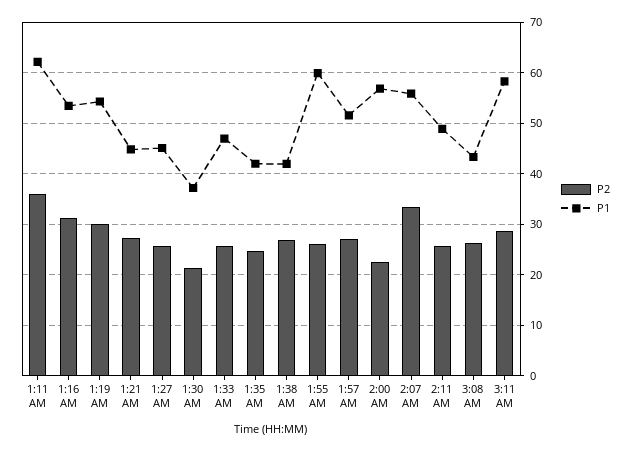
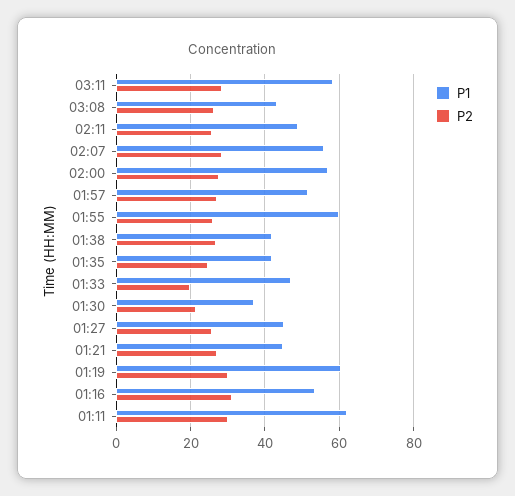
P2, 1:11 AM: 36 -> 30
P1, 1:19 AM: 54 -> 60
P2, 1:33 AM: 26 -> 20
P2, 2:00 AM: 22 -> 28
P2, 2:07 AM: 34 -> 28

